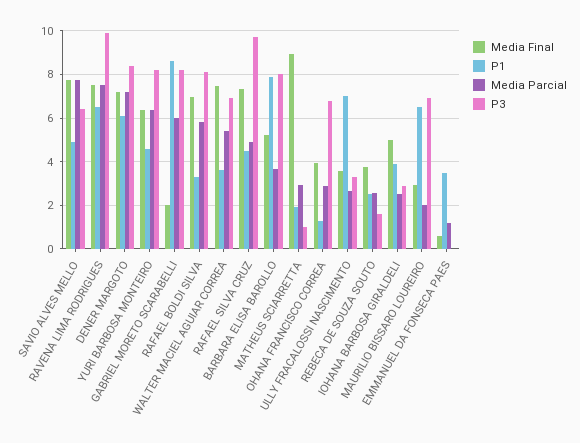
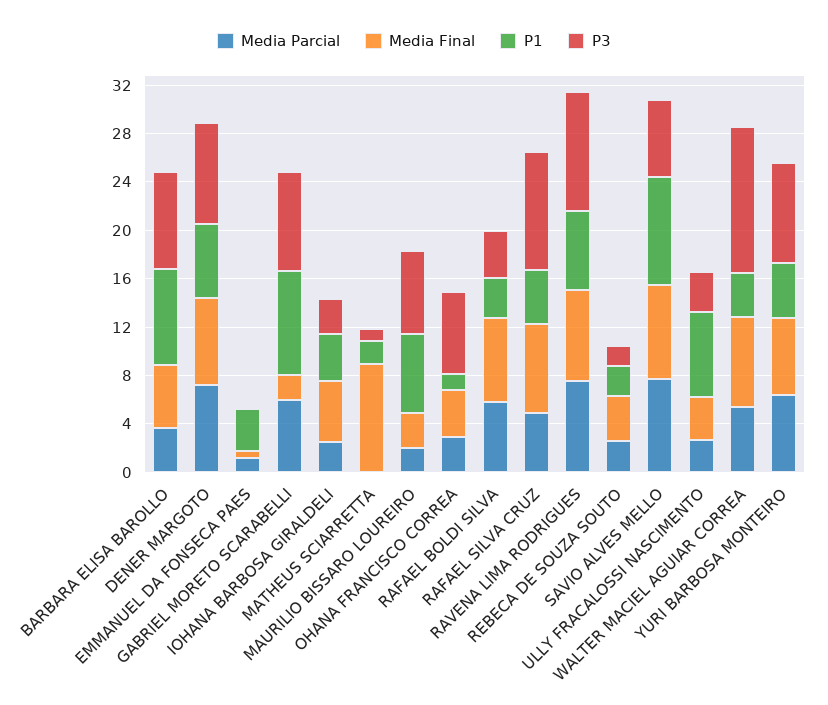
P1, SAVIO ALVES MELLO: 5 -> 9
P3, RAFAEL BOLDI SILVA: 8 -> 4
P3, WALTER MACIEL AGUIAR CORREA: 7 -> 12
Media Parcial, MATHEUS SCIARRETTA: 3 -> 0

